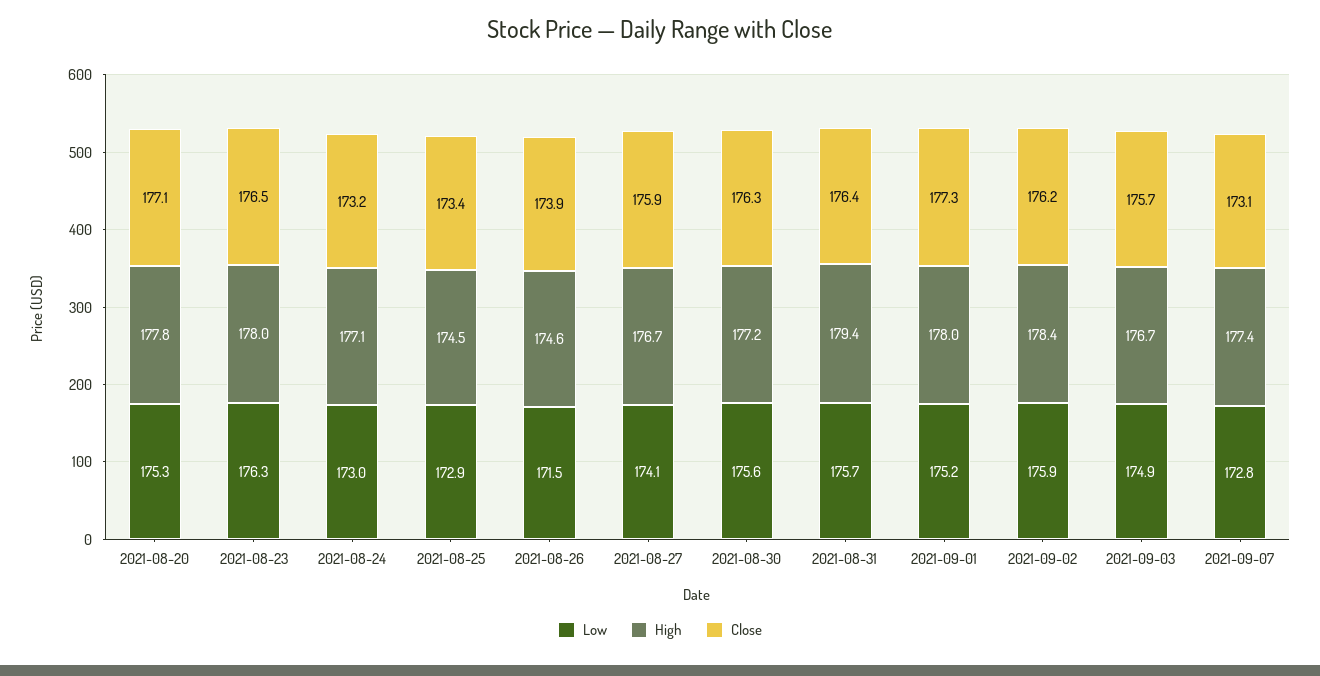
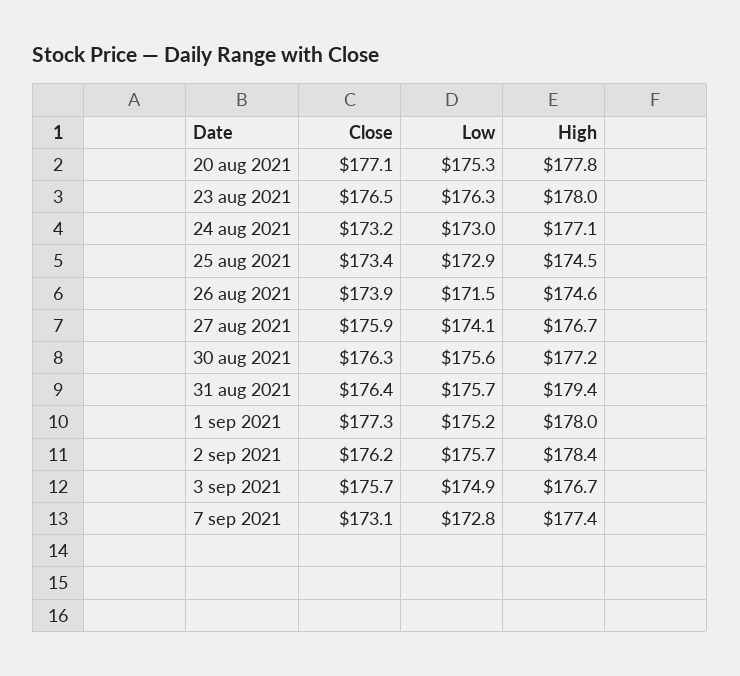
Low, 2021-09-02: 175.9 -> 175.7

